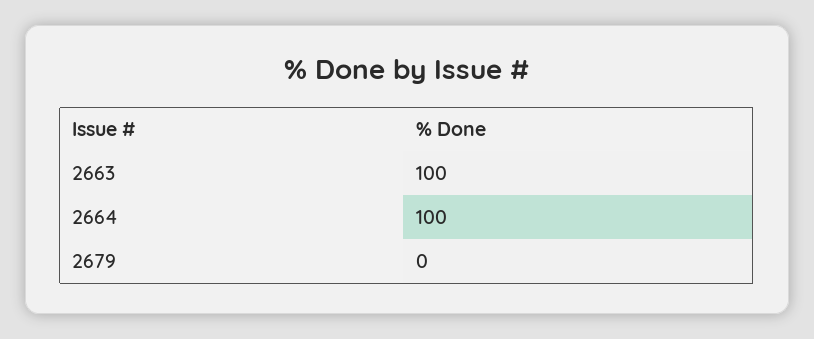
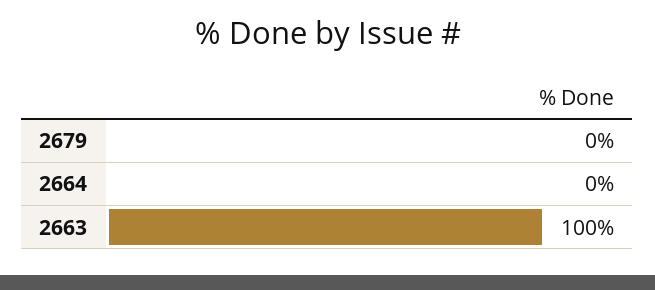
2664: 100 -> 0

